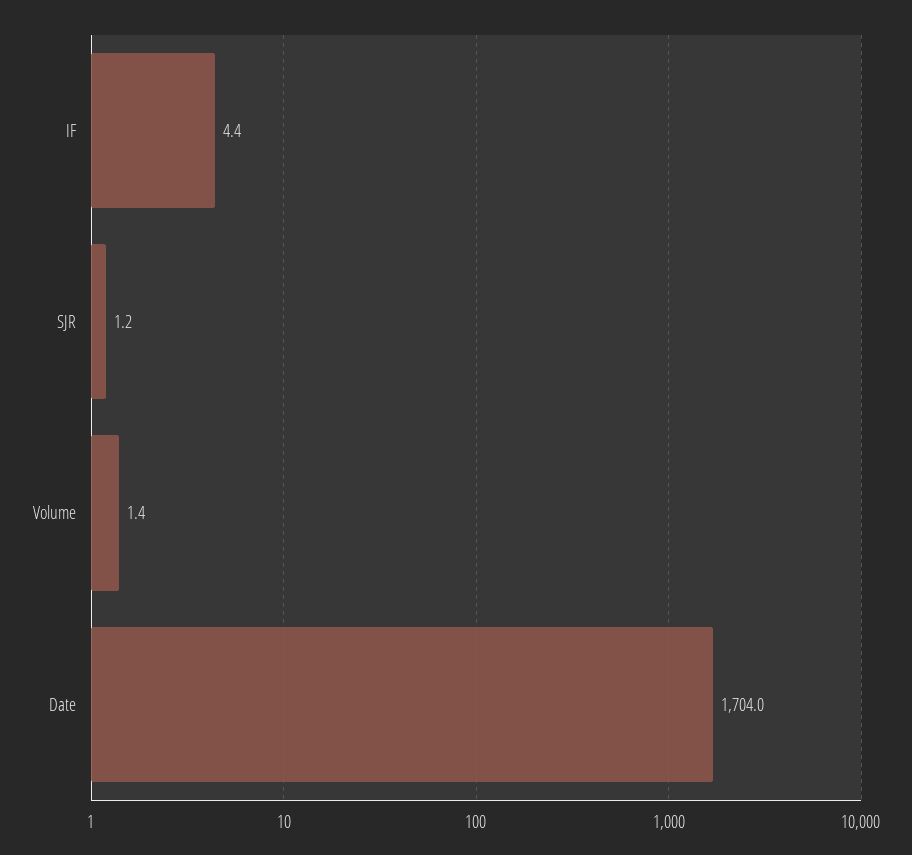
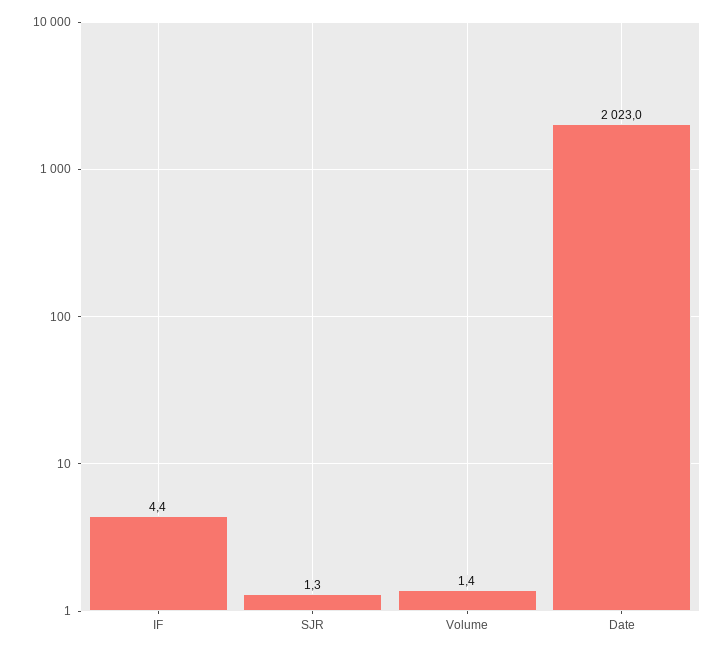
SJR: 1.2 -> 1.3
Date: 1704 -> 2023

